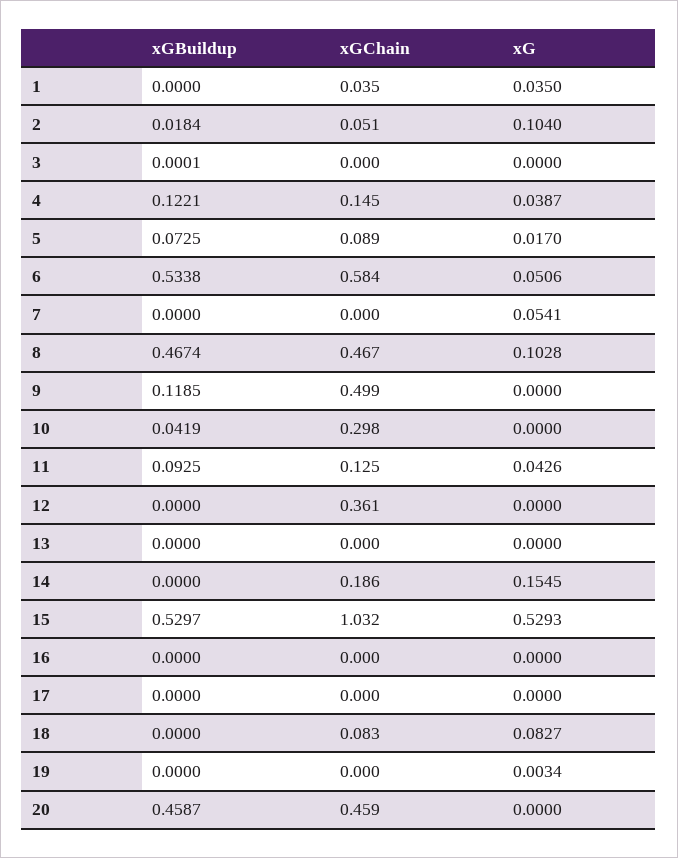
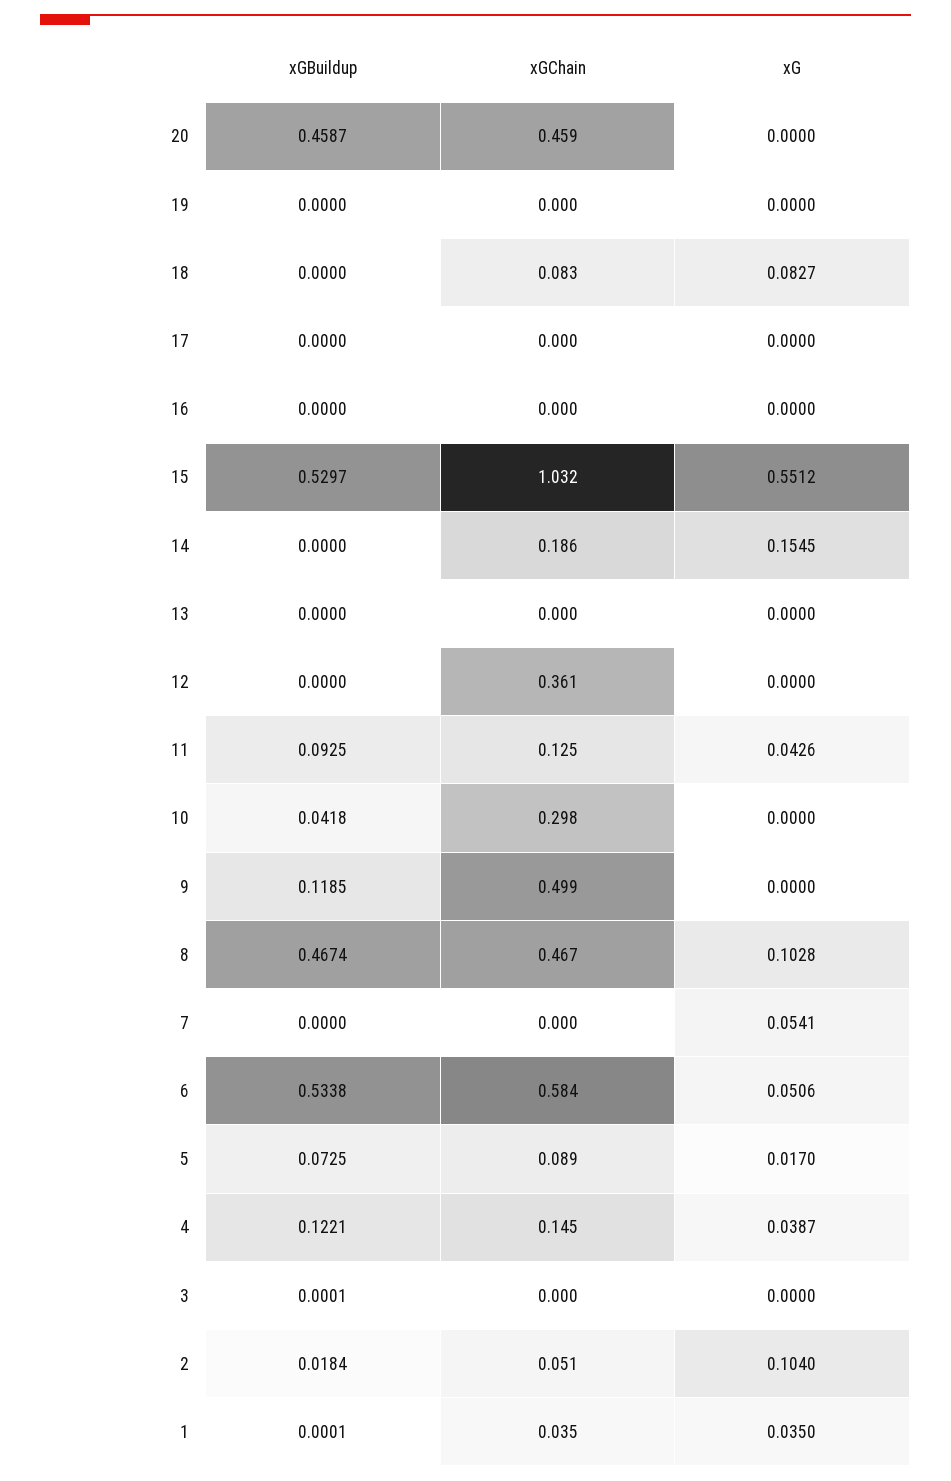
xGBuildup, 1: 0 -> 0.0001
xGBuildup, 10: 0.0419 -> 0.0418
xG, 15: 0.5293 -> 0.5512
xG, 19: 0.0034 -> 0

